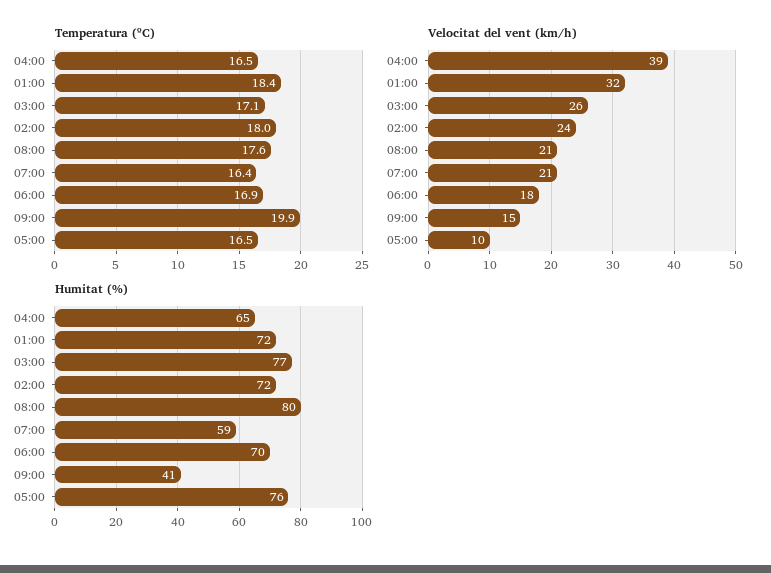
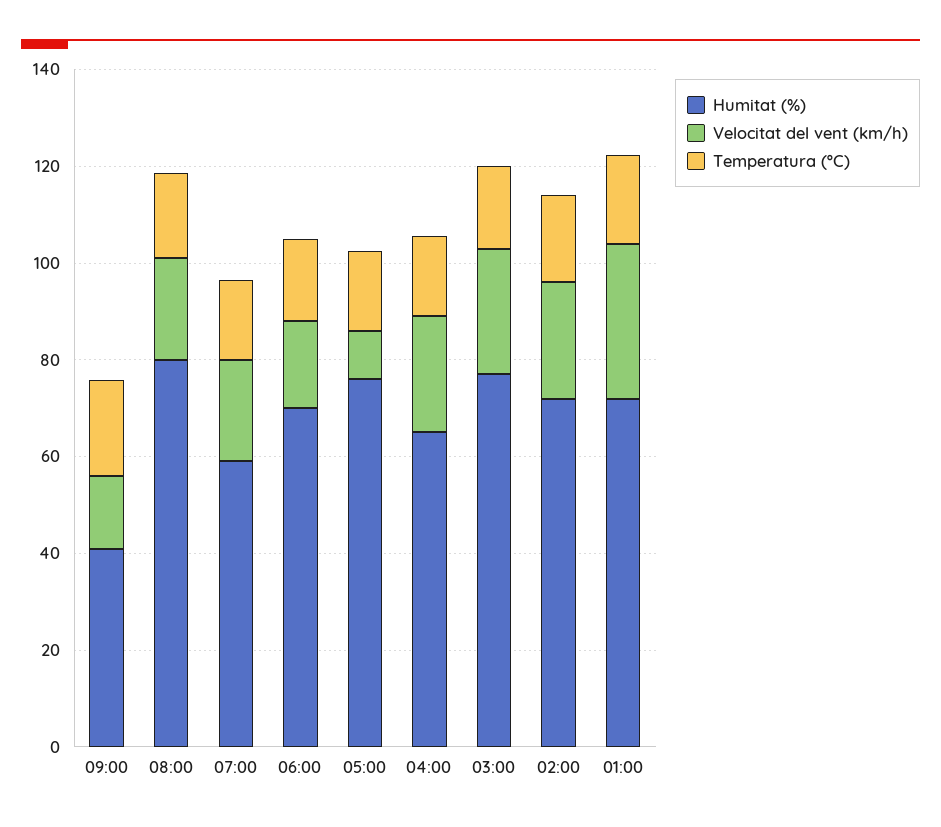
Velocitat del vent (km/h), 04:00: 39 -> 25

